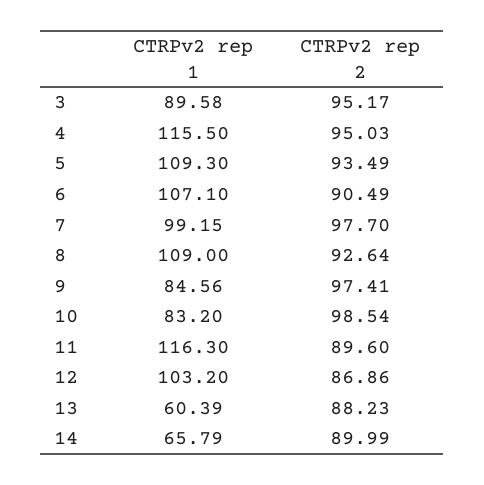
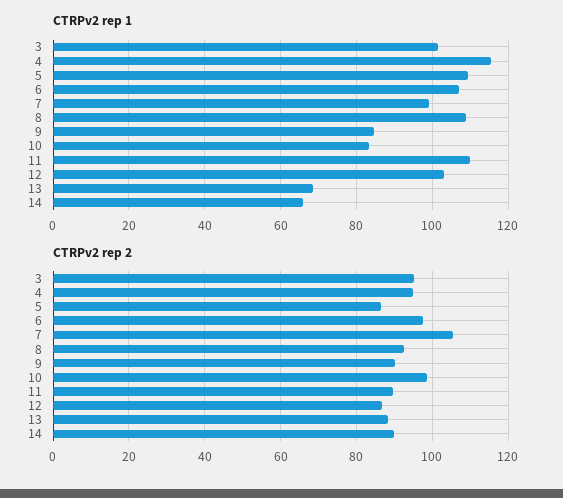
CTRPv2 rep 1, 3: 89.58 -> 102
CTRPv2 rep 2, 5: 93.49 -> 86
CTRPv2 rep 2, 6: 90.49 -> 98
CTRPv2 rep 2, 7: 97.7 -> 106
CTRPv2 rep 2, 9: 97.41 -> 90
CTRPv2 rep 1, 11: 116.3 -> 110
CTRPv2 rep 1, 13: 60.39 -> 68

